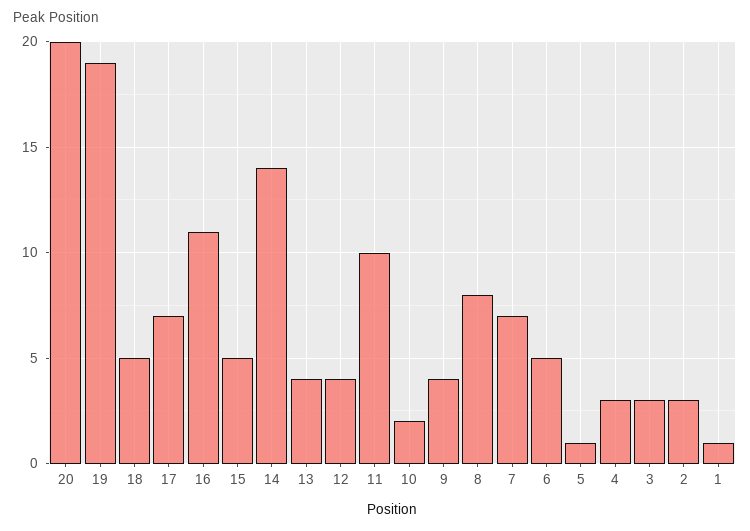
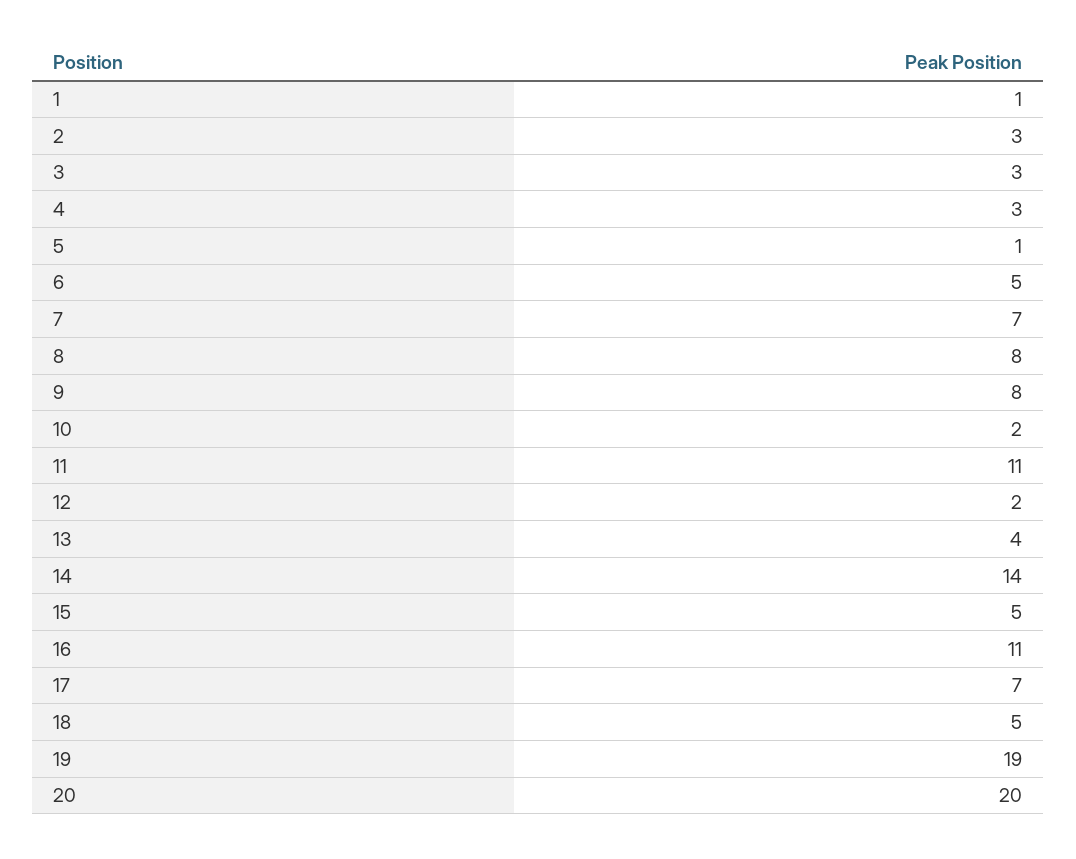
12: 4 -> 2
11: 10 -> 11
9: 4 -> 8

